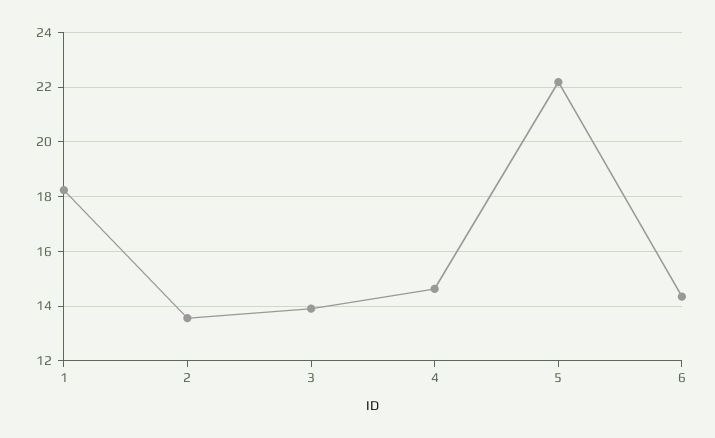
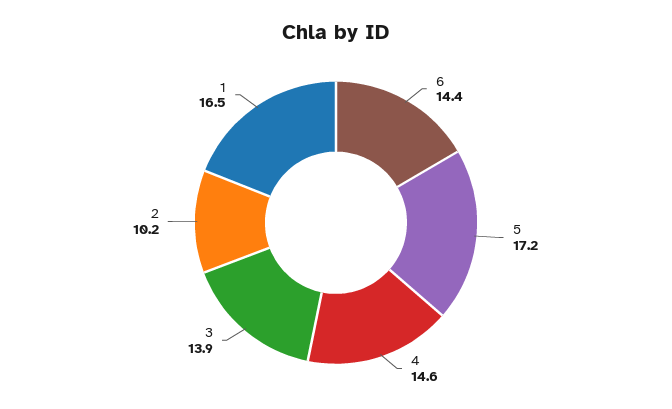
1: 18.25 -> 16.5
2: 13.5 -> 10.2
5: 22.25 -> 17.2

